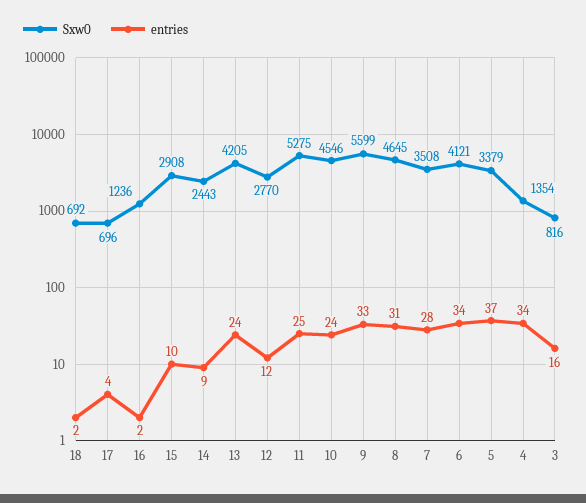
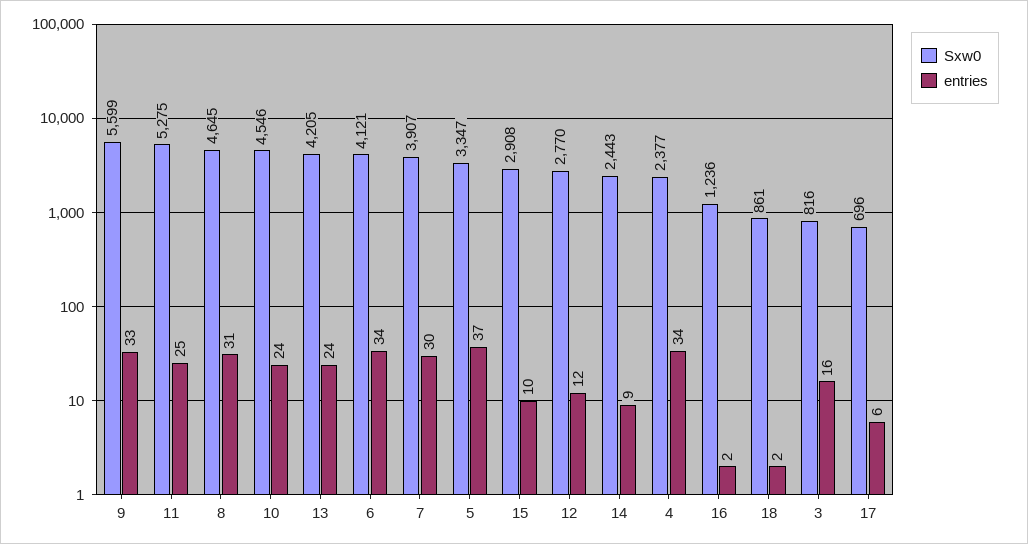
Sxw0, 18: 692 -> 861
entries, 17: 4 -> 6
Sxw0, 7: 3508 -> 3907
entries, 7: 28 -> 30
Sxw0, 5: 3379 -> 3347
Sxw0, 4: 1354 -> 2377

